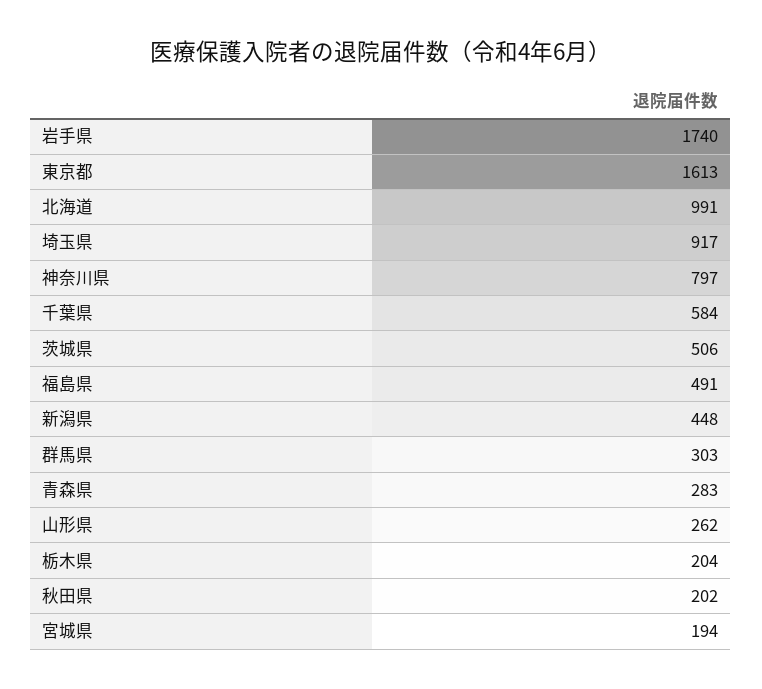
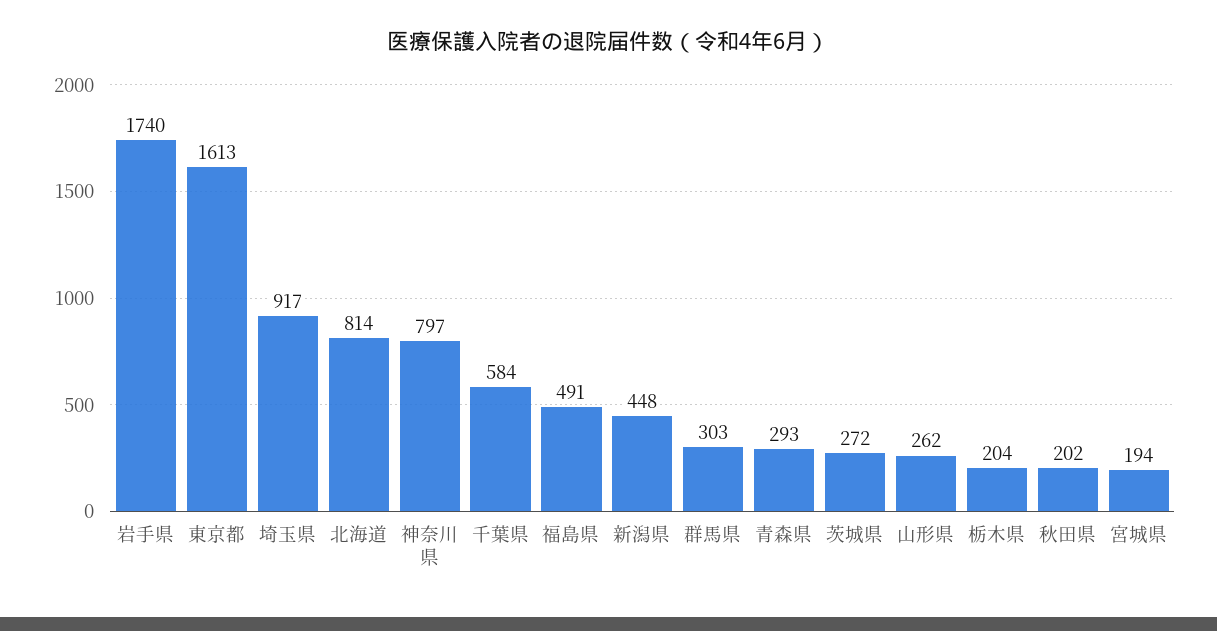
北海道: 991 -> 814
茨城県: 506 -> 272
青森県: 283 -> 293

